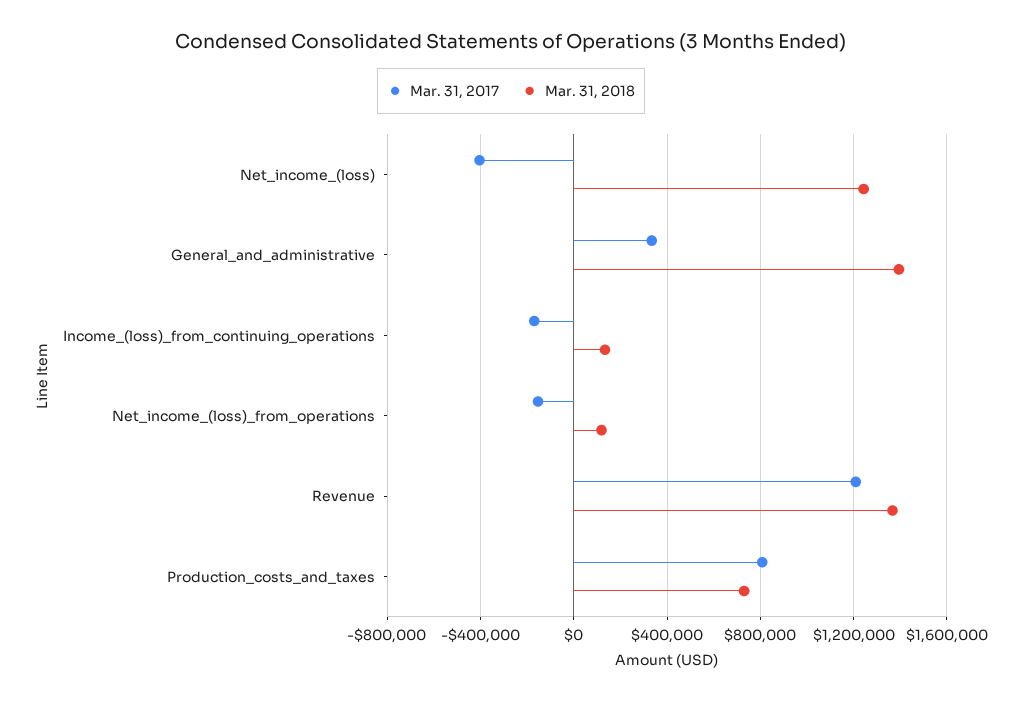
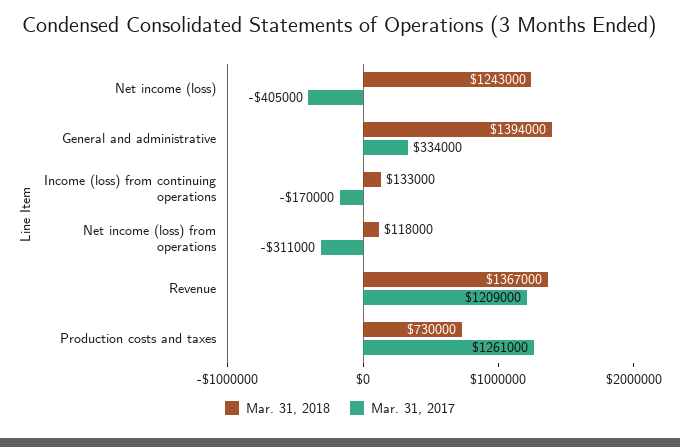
Mar. 31, 2017, Net_income_(loss)_from_operations: -150000 -> -311000
Mar. 31, 2017, Production_costs_and_taxes: 800000 -> 1261000

